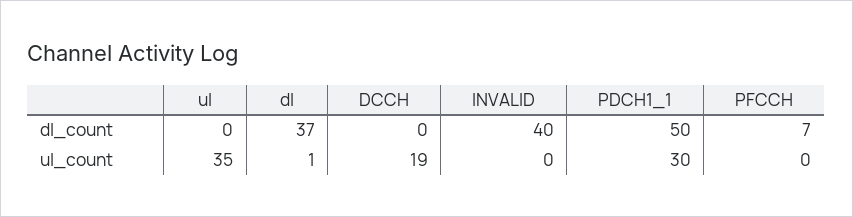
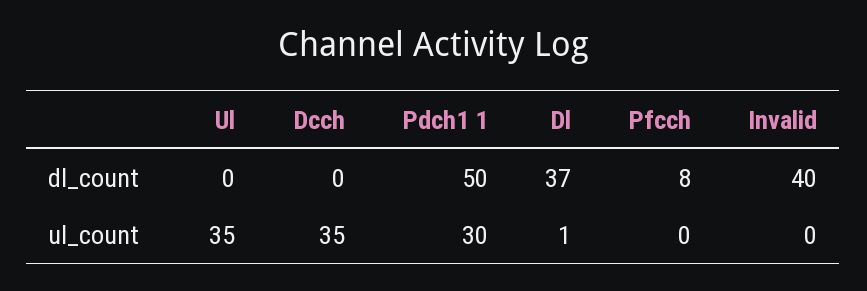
PFCCH, dl_count: 7 -> 8
DCCH, ul_count: 19 -> 35

